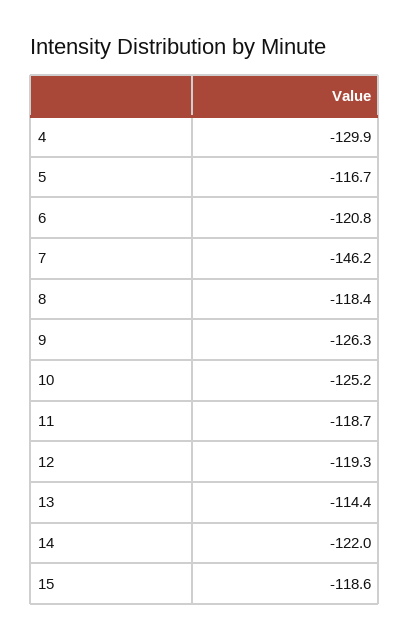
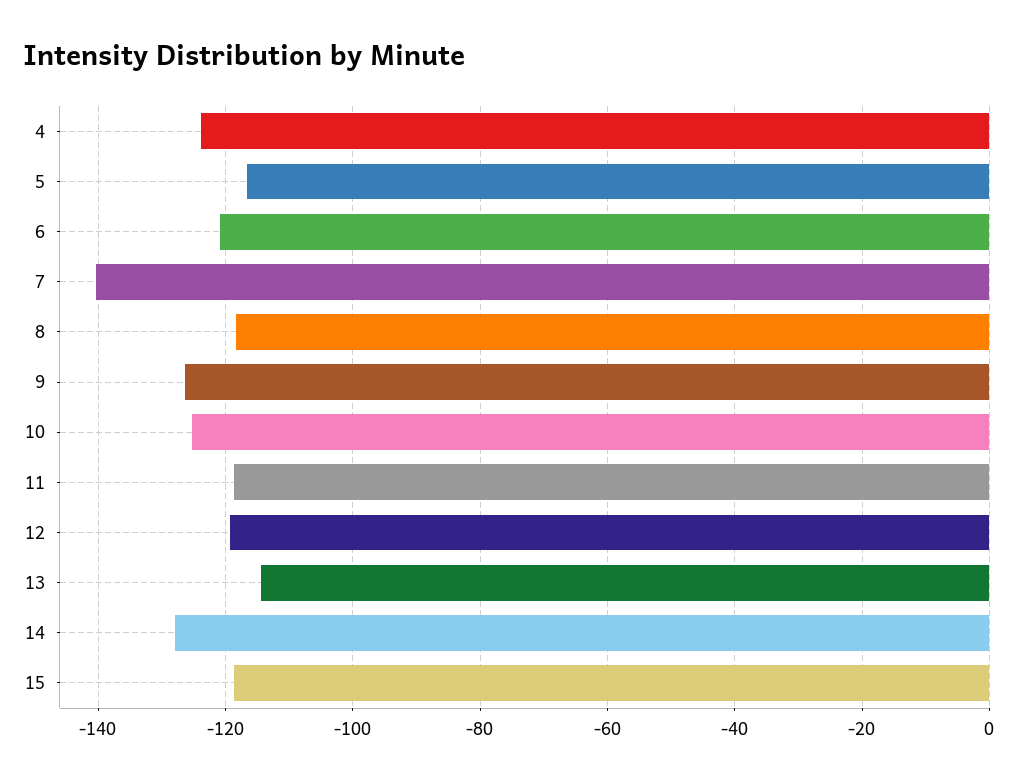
4: -129.9 -> -124
7: -146.2 -> -140
14: -122 -> -128

